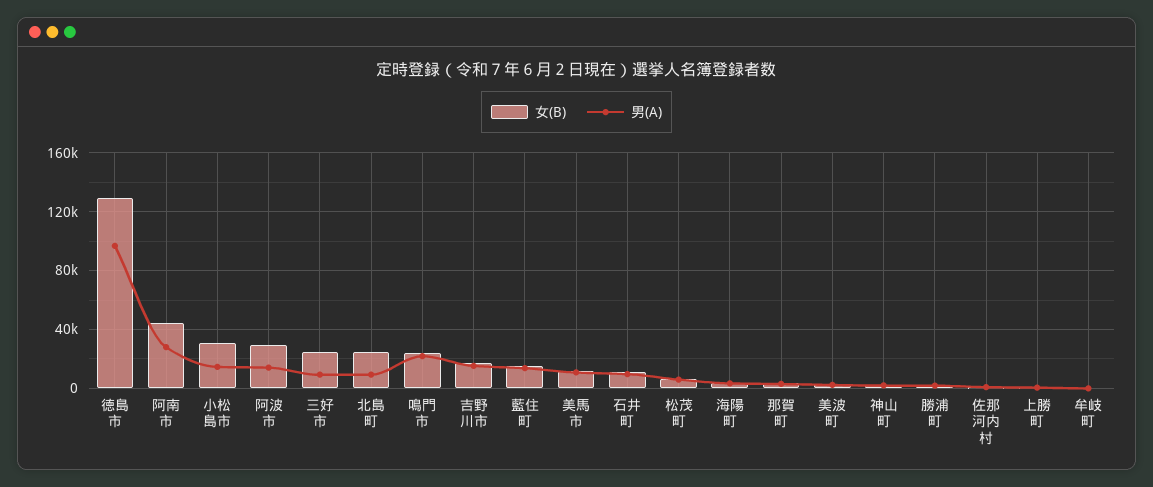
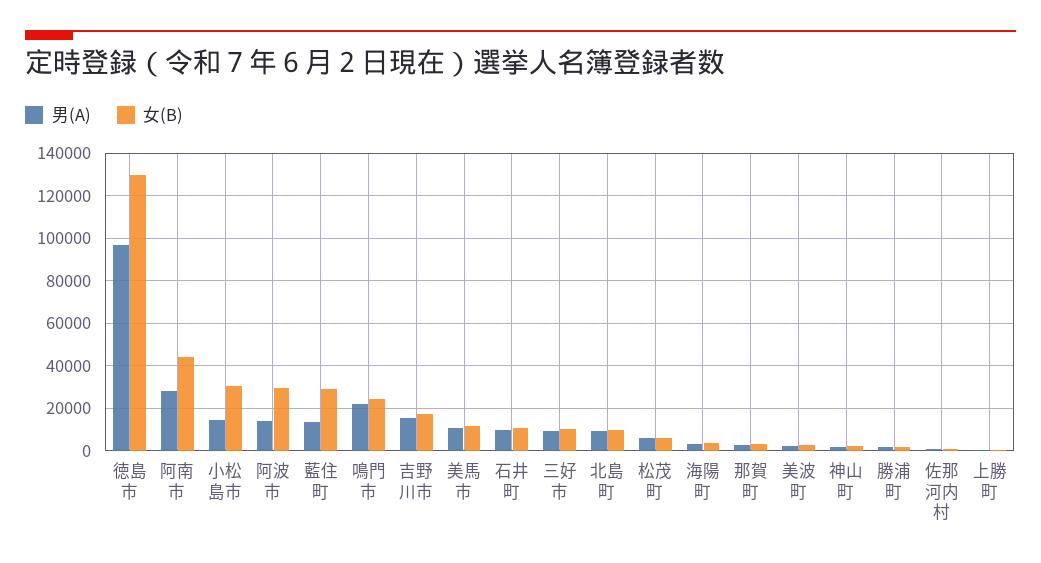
女(B), 三好市: 25000 -> 10000
女(B), 北島町: 25000 -> 10000
女(B), 藍住町: 15000 -> 30000
女(B), 牟岐町: 0 -> none
男(A), 牟岐町: 0 -> none

